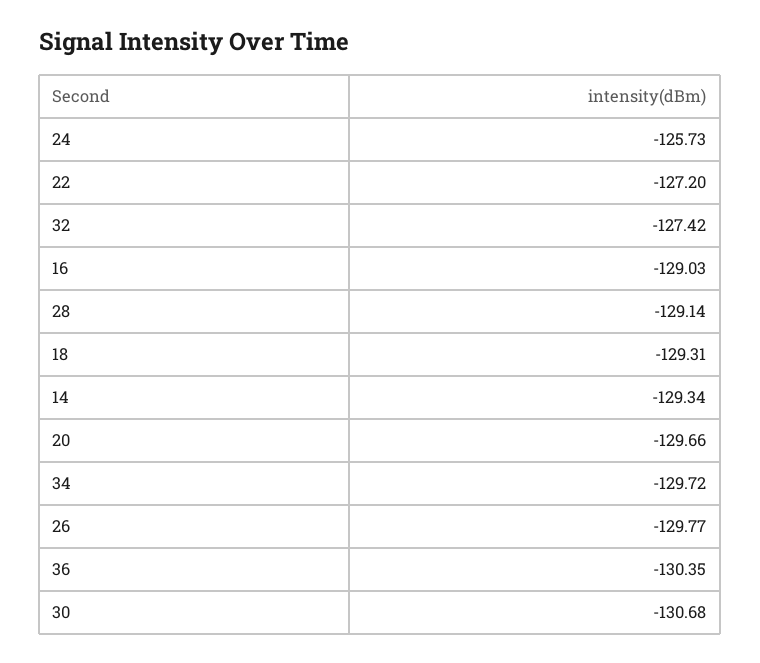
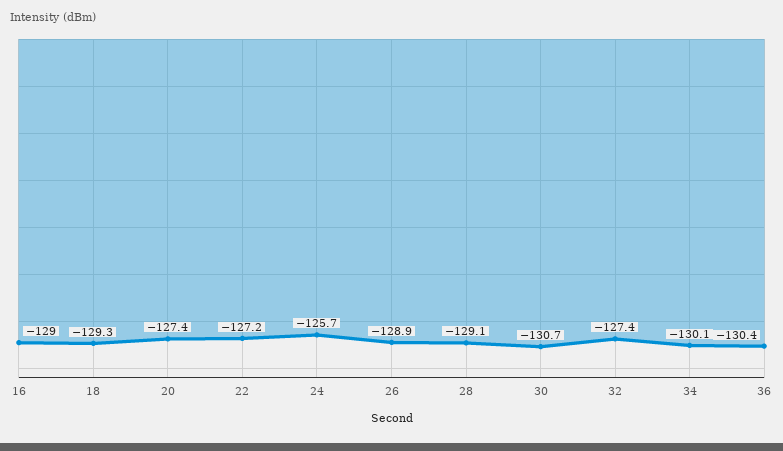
14: -129.34 -> none
20: -129.66 -> -127.4
34: -129.72 -> -130.1
26: -129.77 -> -128.9

